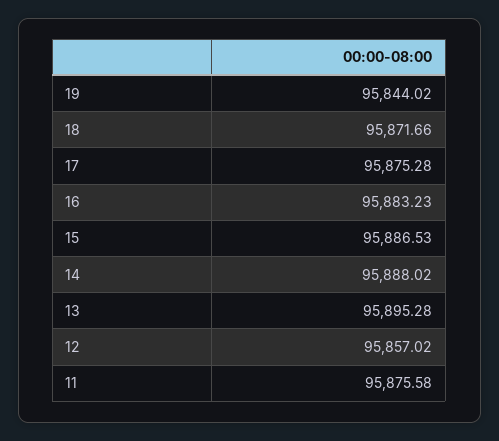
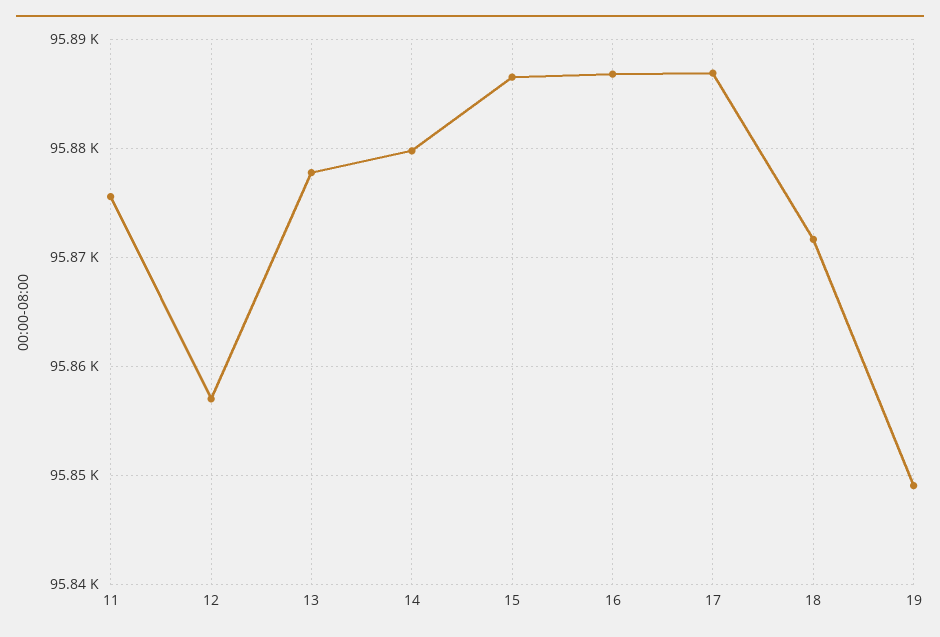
19: 95844.02 -> 95849
17: 95875.28 -> 95887
16: 95883.23 -> 95887
14: 95888.02 -> 95880
13: 95895.28 -> 95878

